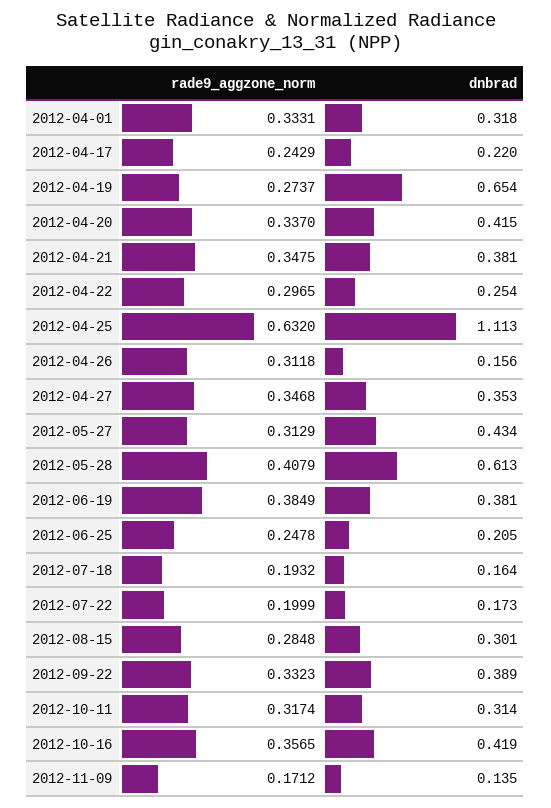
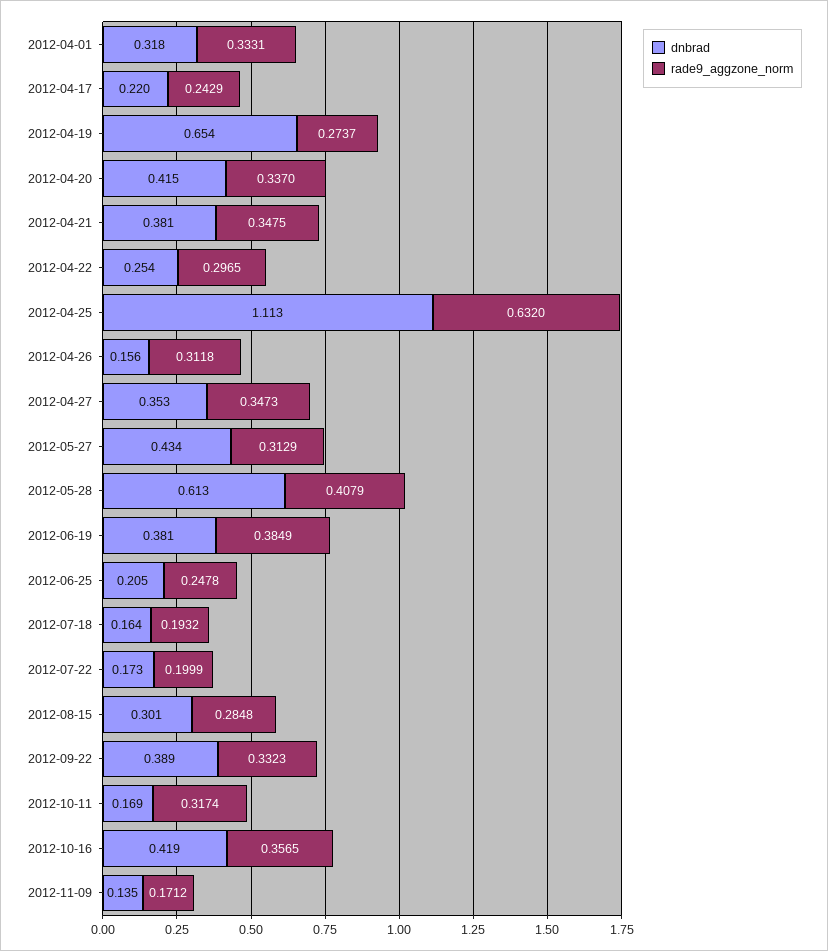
rade9_aggzone_norm, 2012-04-27: 0.3468 -> 0.3473
dnbrad, 2012-10-11: 0.314 -> 0.169

